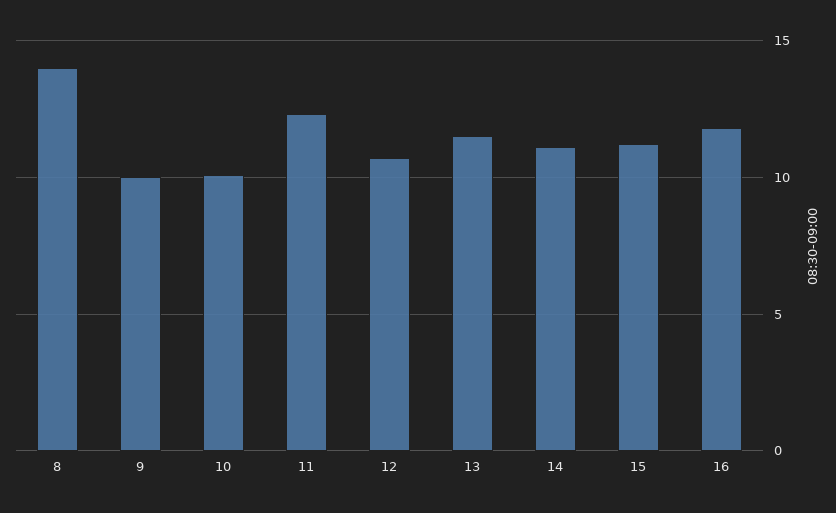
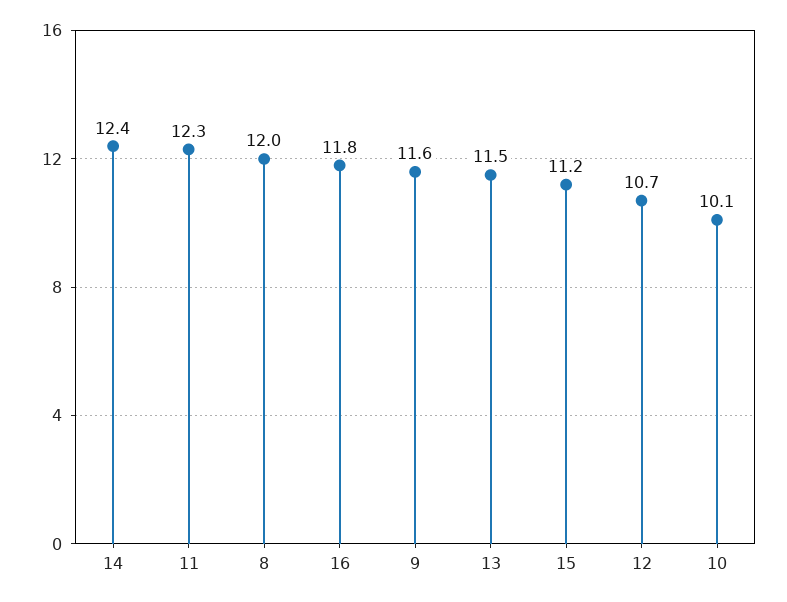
8: 14 -> 12
9: 10 -> 11.6
14: 11 -> 12.4

